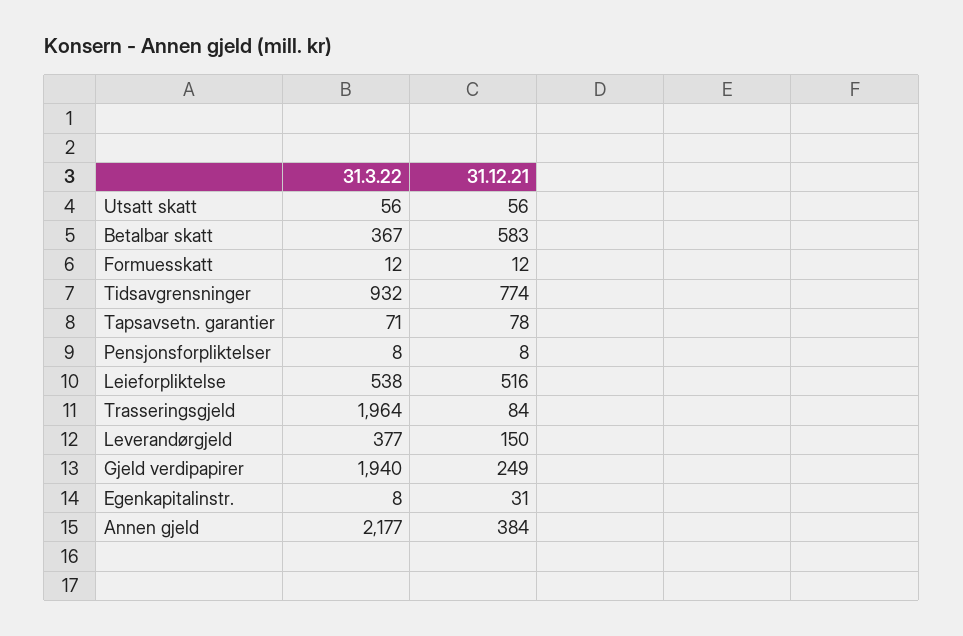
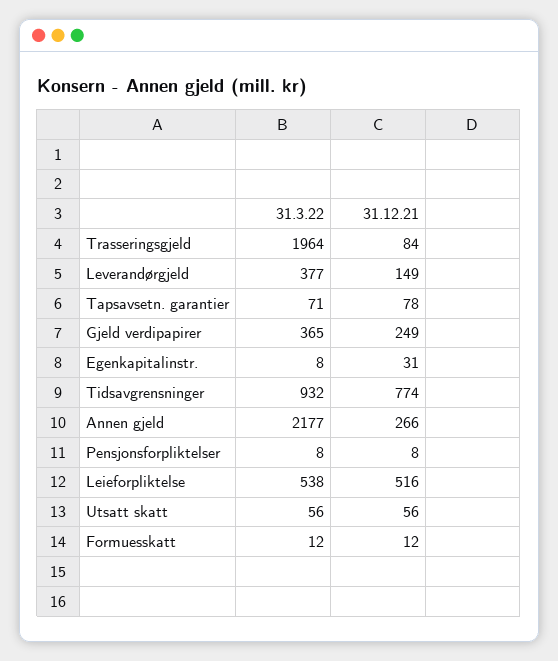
31.3.22, Betalbar skatt: 367 -> none
31.12.21, Betalbar skatt: 583 -> none
31.12.21, Leverandørgjeld: 150 -> 149
31.3.22, Gjeld verdipapirer: 1940 -> 365
31.12.21, Annen gjeld: 384 -> 266

